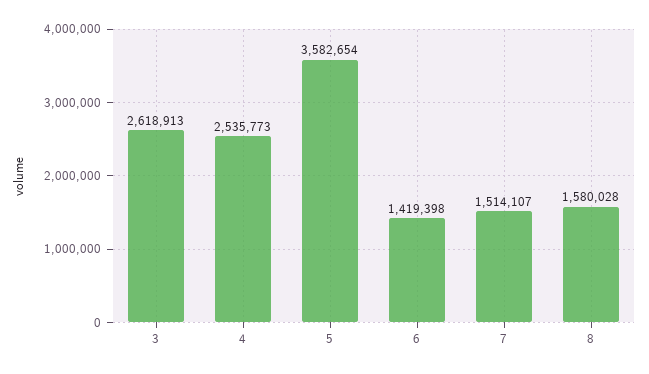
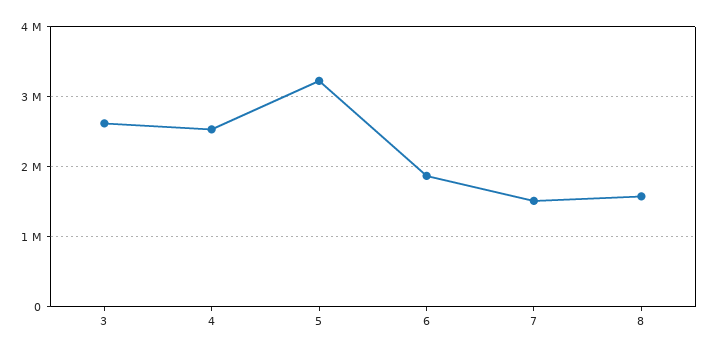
5: 3582654 -> 3200000
6: 1419398 -> 1900000

